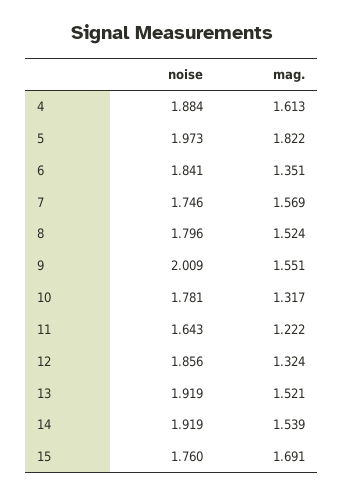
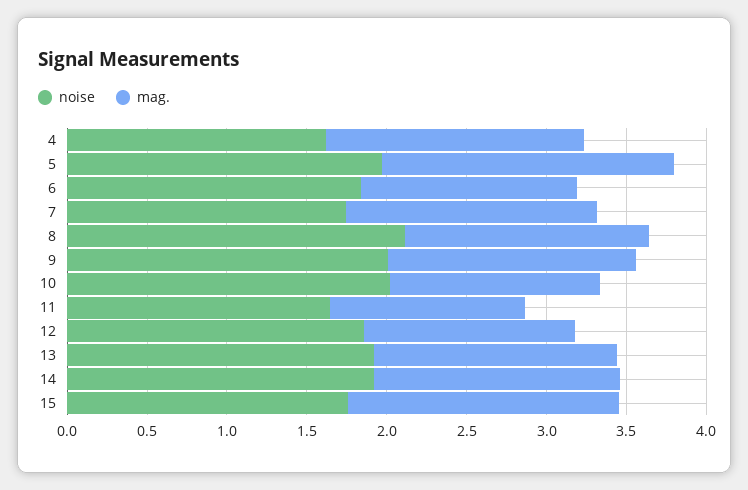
noise, 4: 1.884 -> 1.6
noise, 8: 1.796 -> 2.1
noise, 10: 1.781 -> 2

